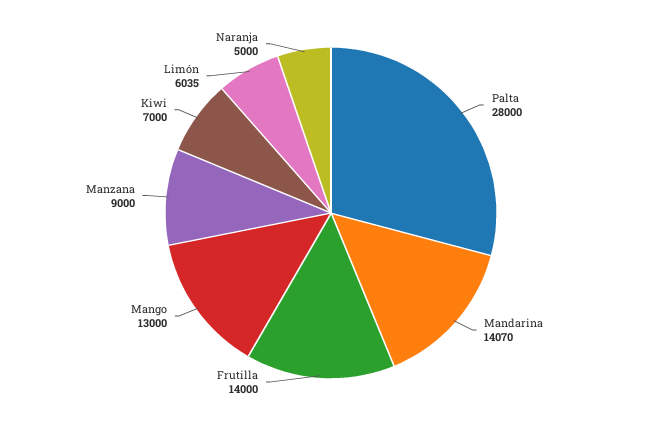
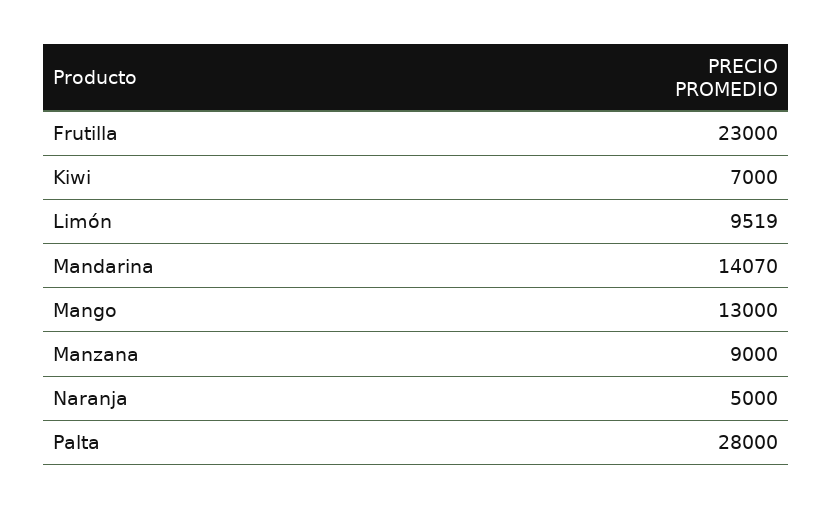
Frutilla: 14000 -> 23000
Limón: 6035 -> 9519

